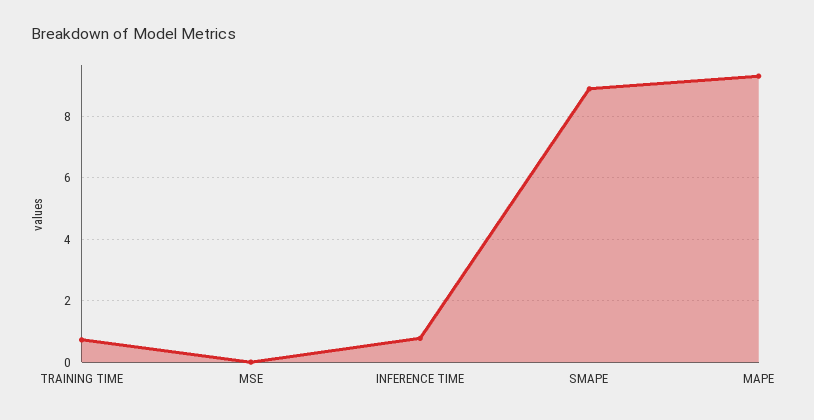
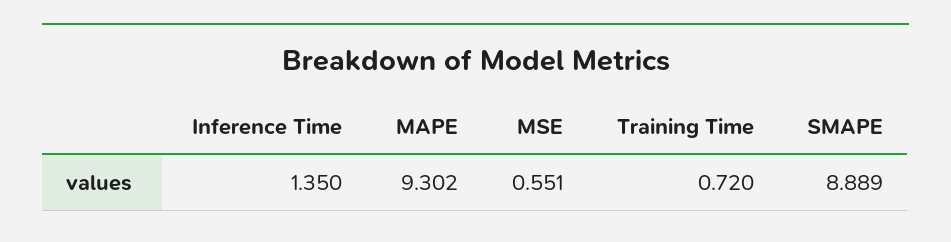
MSE: 0 -> 0.551
INFERENCE TIME: 0.8 -> 1.35

